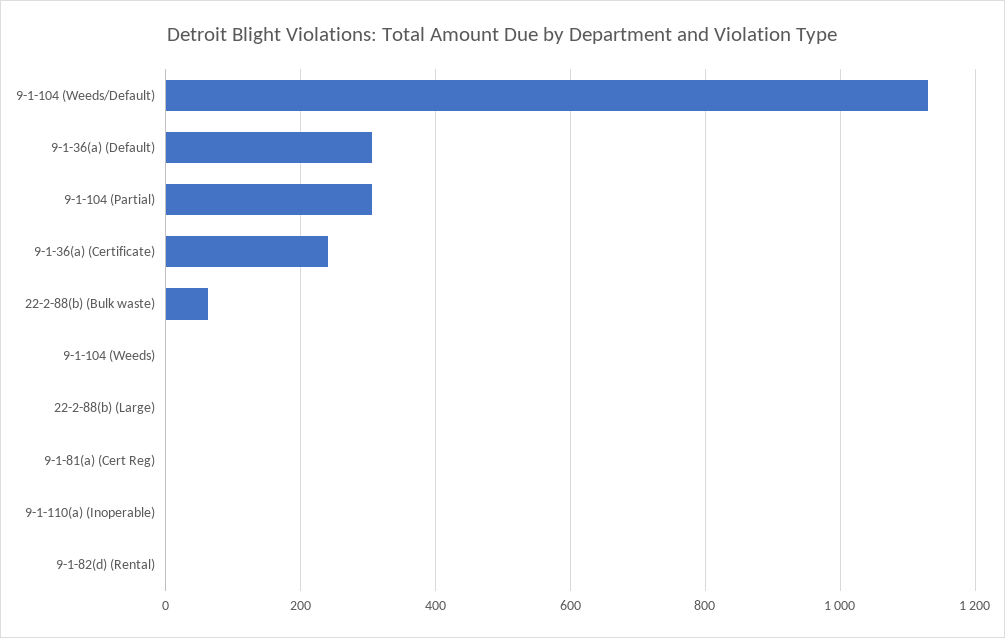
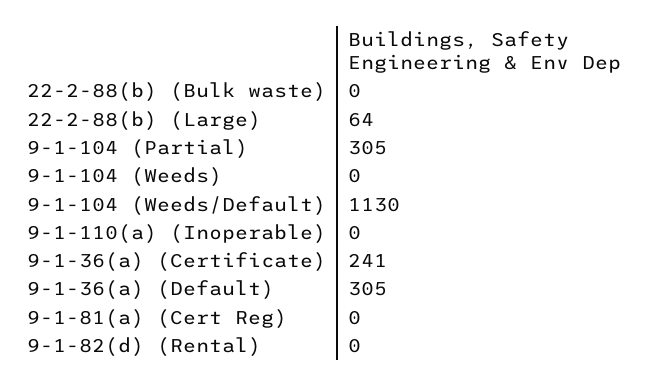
22-2-88(b) (Bulk waste): 60 -> 0
22-2-88(b) (Large): 0 -> 64

